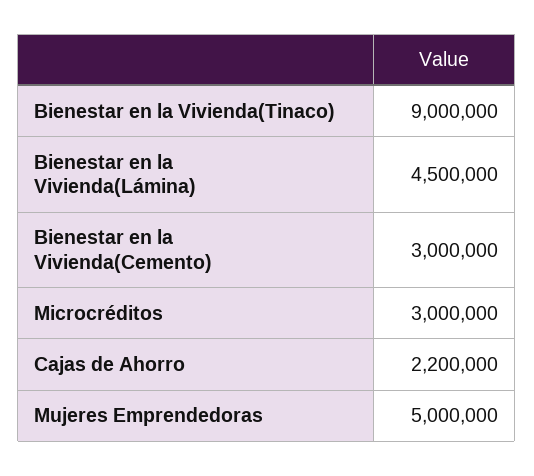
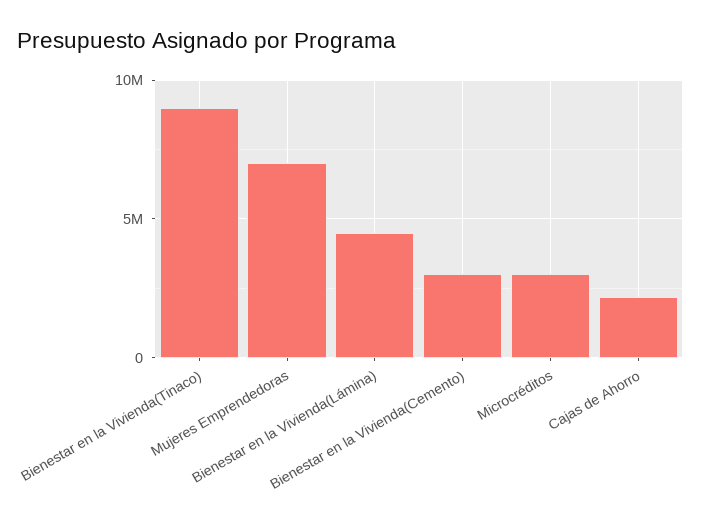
Mujeres Emprendedoras: 5000000 -> 7000000

